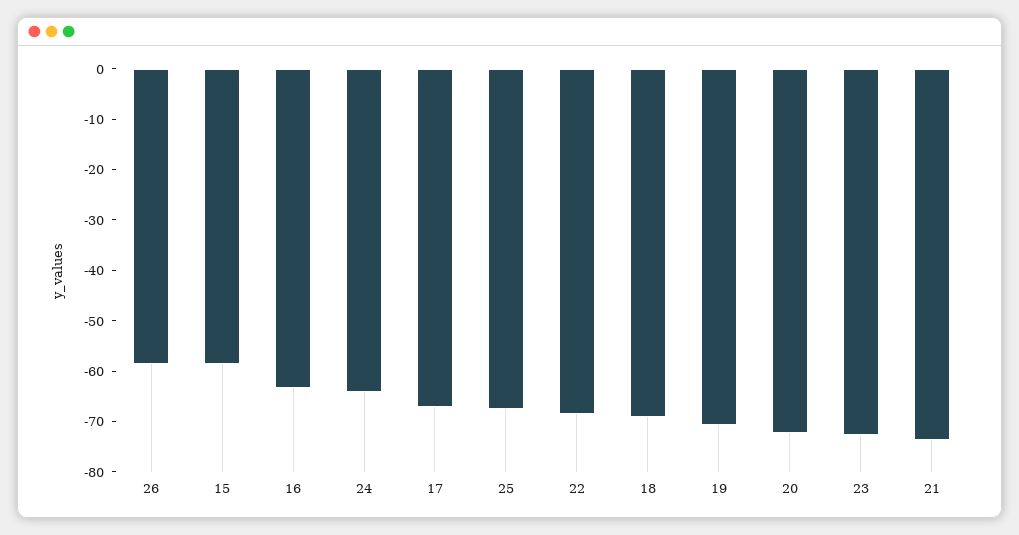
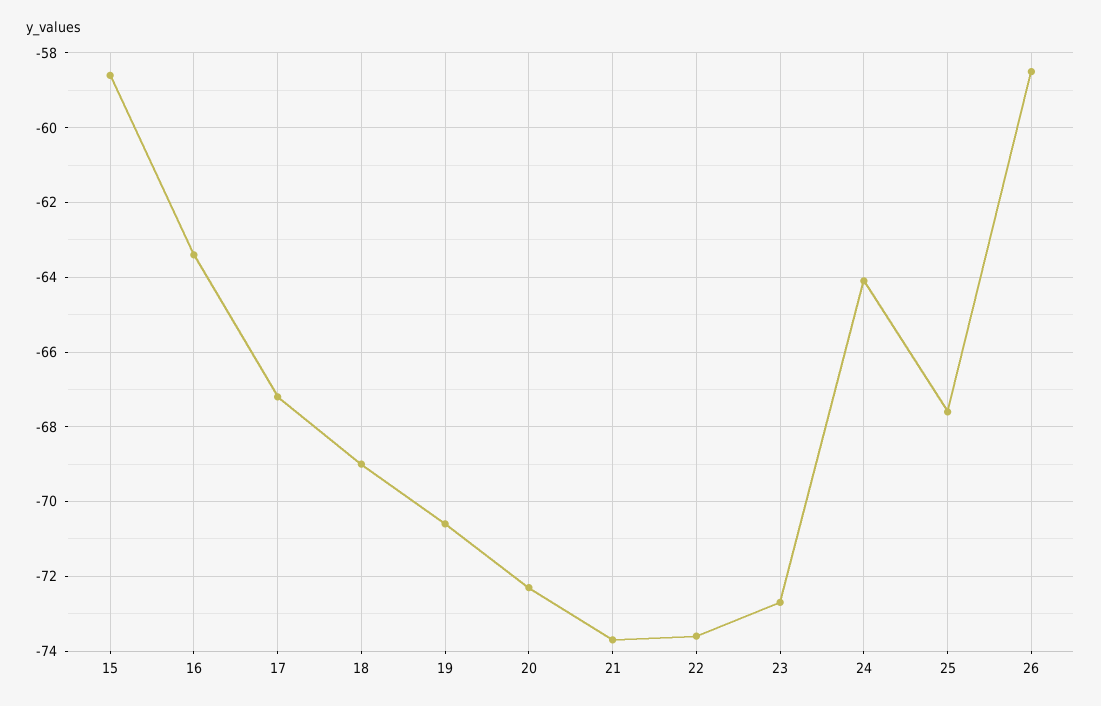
22: -68 -> -73.5

